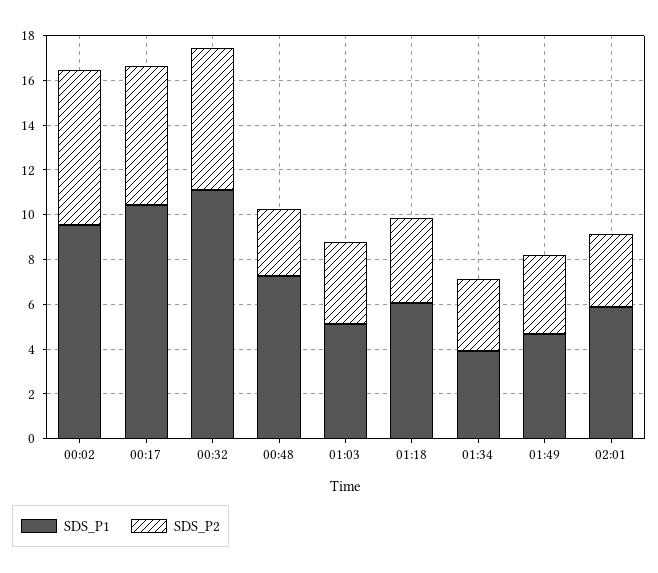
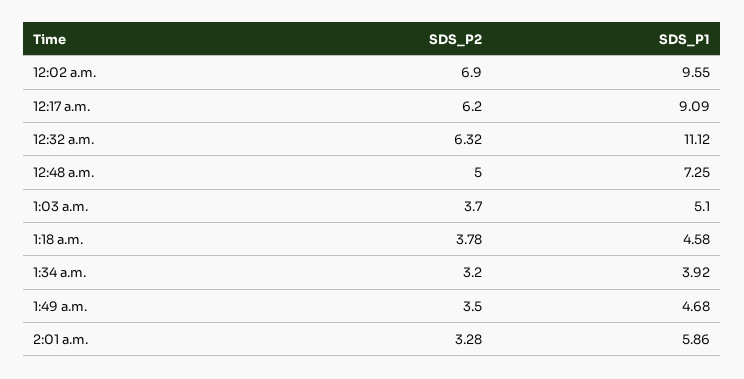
SDS_P1, 00:17: 10.5 -> 9.09
SDS_P2, 00:48: 3 -> 5
SDS_P1, 01:18: 6 -> 4.58

